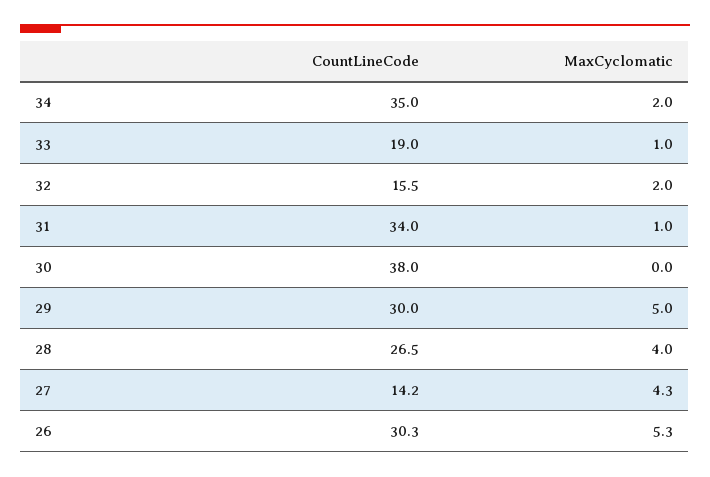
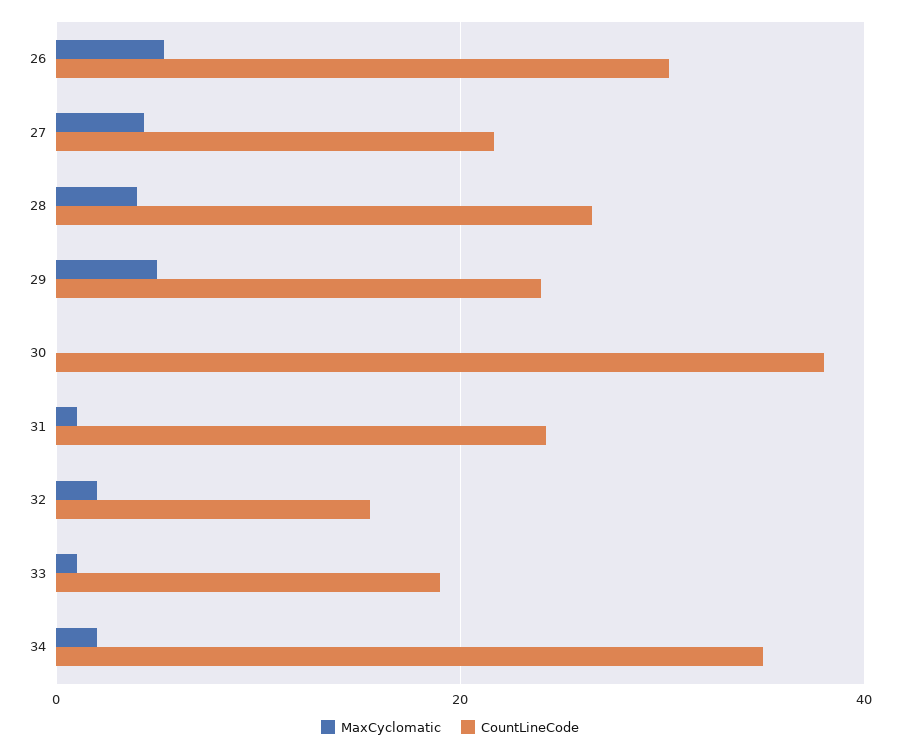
CountLineCode, 31: 34 -> 24
CountLineCode, 29: 30 -> 24
CountLineCode, 27: 14.2 -> 22

